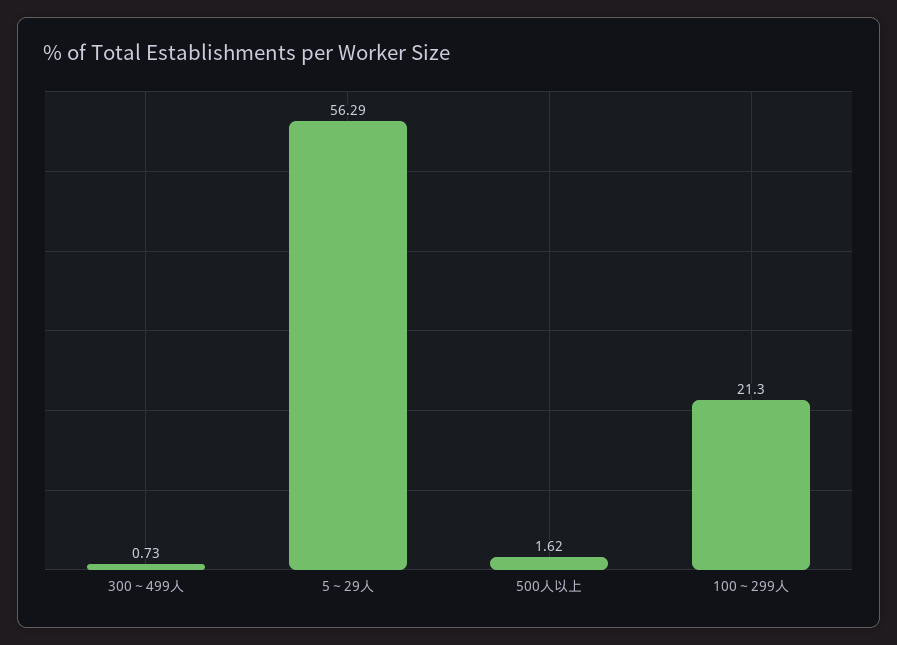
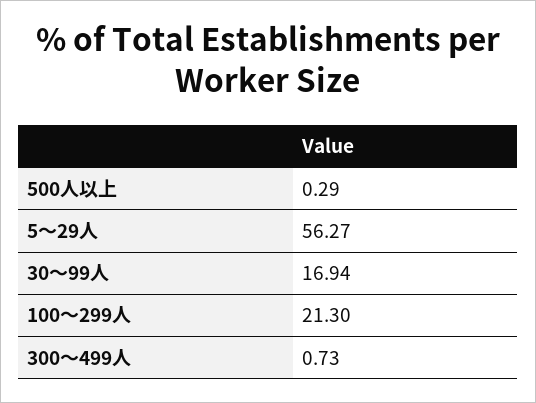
5～29人: 56.29 -> 56.27
500人以上: 1.62 -> 0.29
30～99人: none -> 16.94

